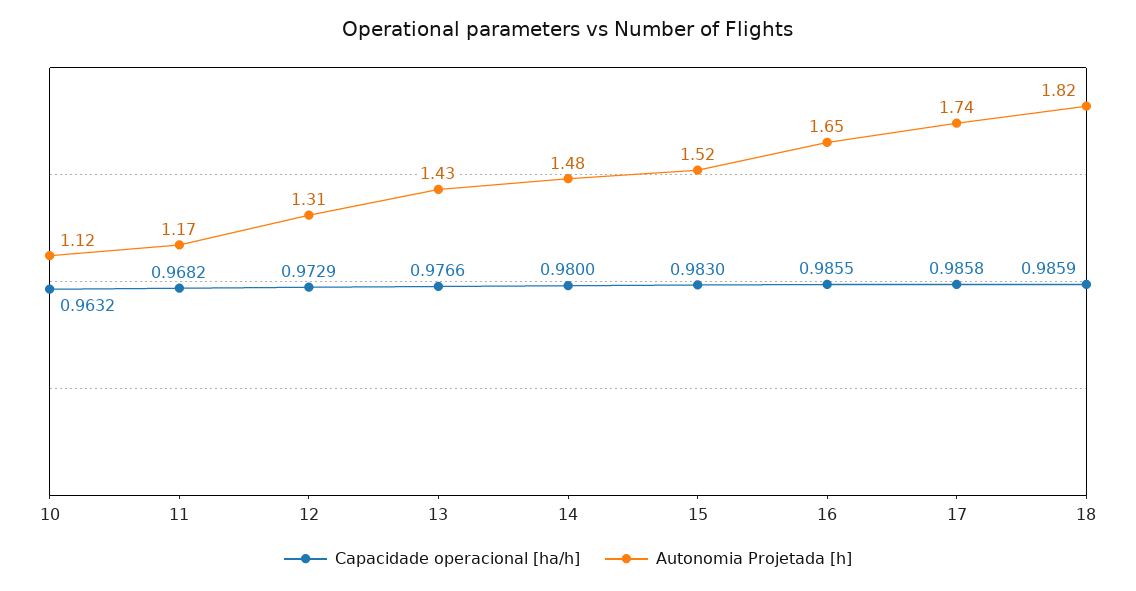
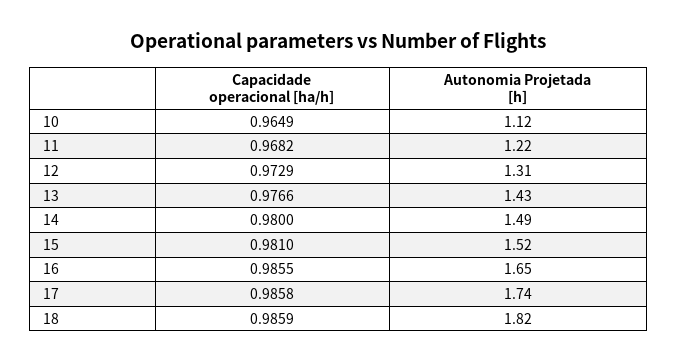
Capacidade operacional [ha/h], 10: 0.9632 -> 0.9649
Autonomia Projetada [h], 11: 1.17 -> 1.22
Autonomia Projetada [h], 14: 1.48 -> 1.49
Capacidade operacional [ha/h], 15: 0.983 -> 0.981

